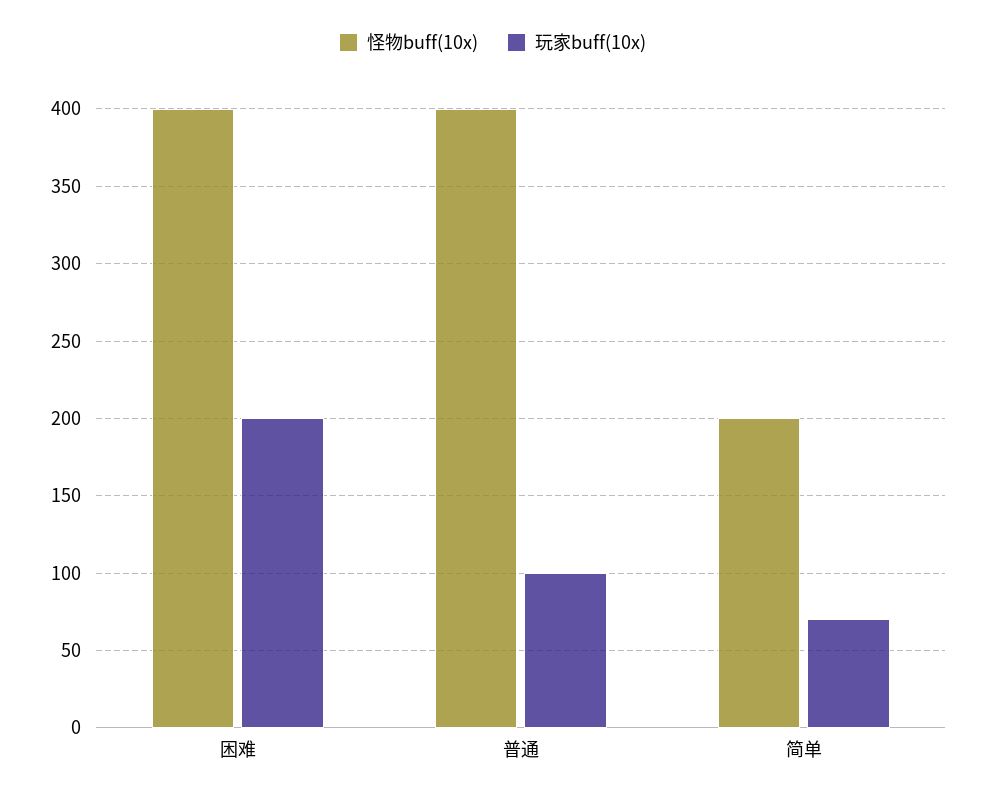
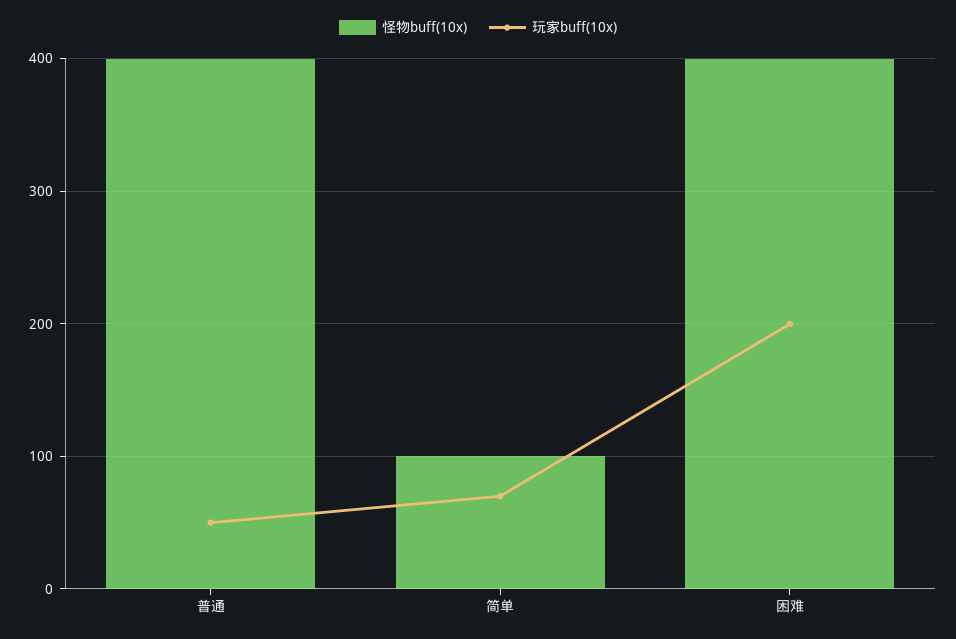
玩家buff(10x), 普通: 100 -> 50
怪物buff(10x), 简单: 200 -> 100

